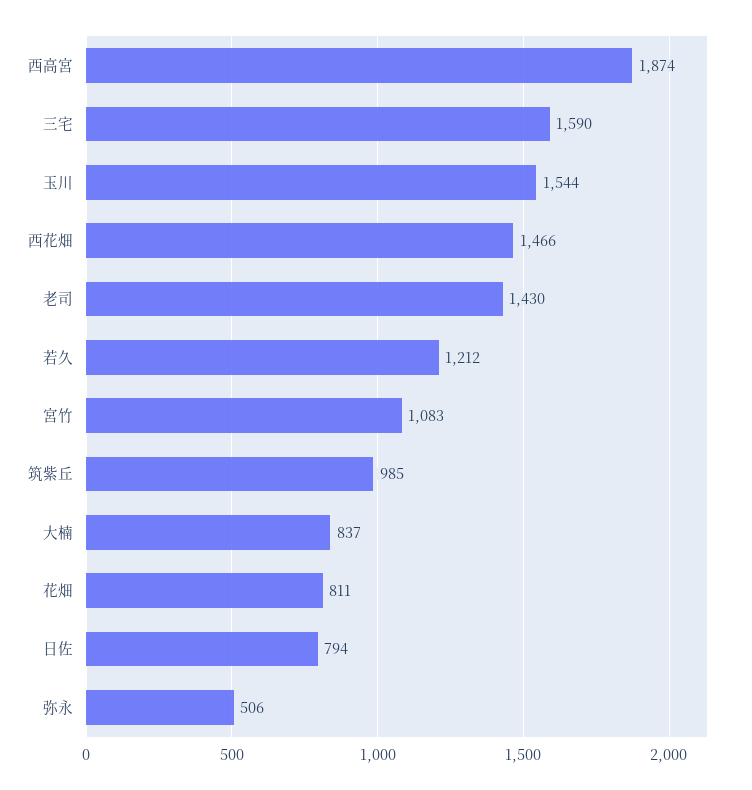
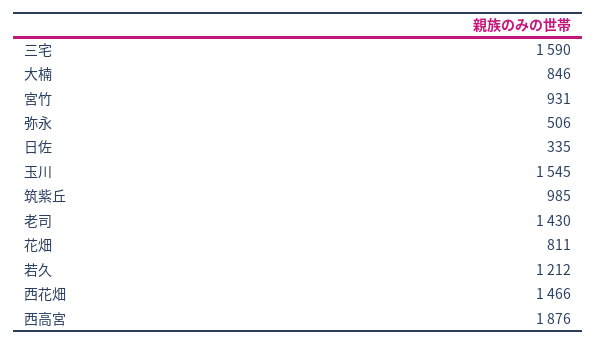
西高宮: 1874 -> 1876
玉川: 1544 -> 1545
宮竹: 1083 -> 931
大楠: 837 -> 846
日佐: 794 -> 335

